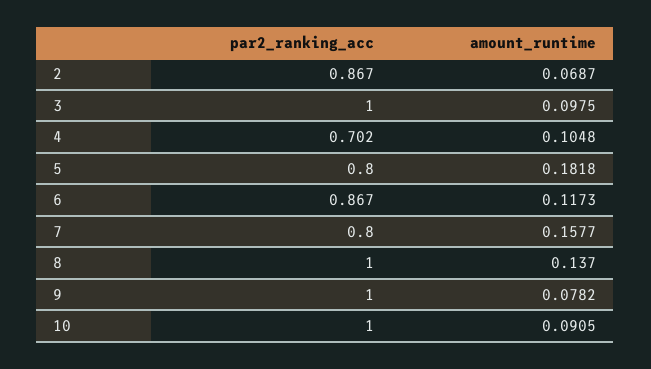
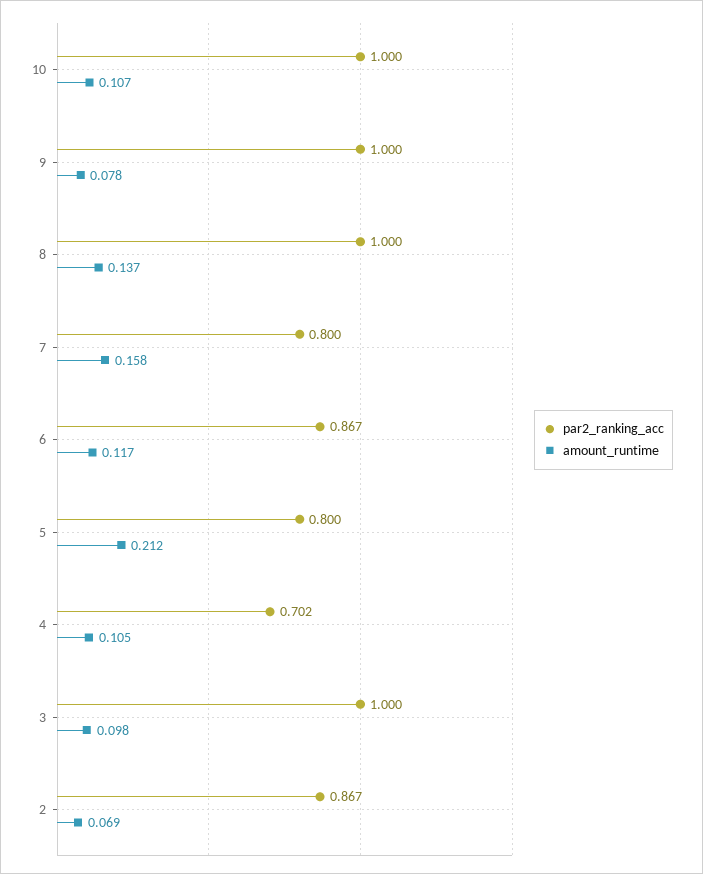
amount_runtime, 5: 0.1818 -> 0.212
amount_runtime, 10: 0.0905 -> 0.107

